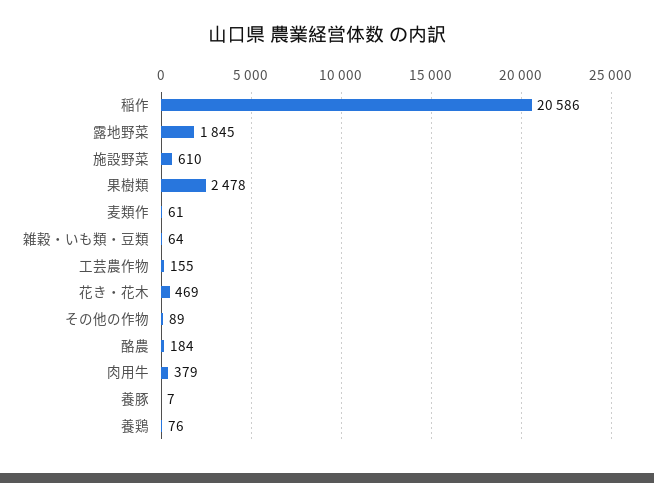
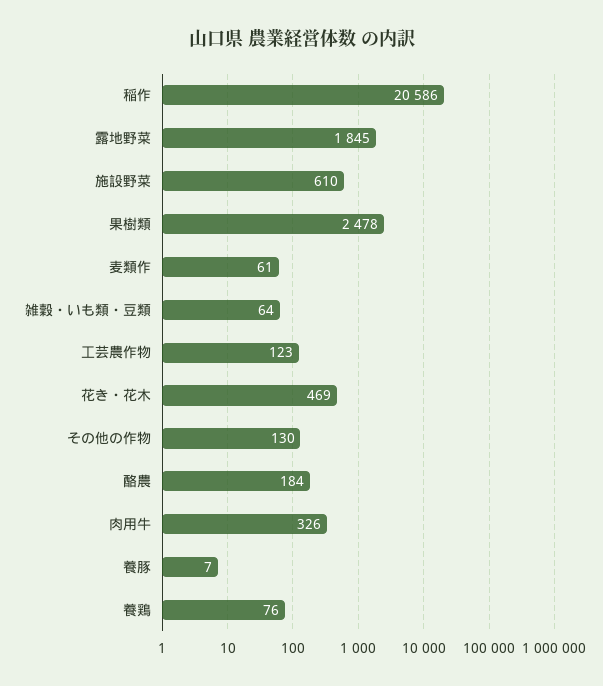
工芸農作物: 155 -> 123
その他の作物: 89 -> 130
肉用牛: 379 -> 326

